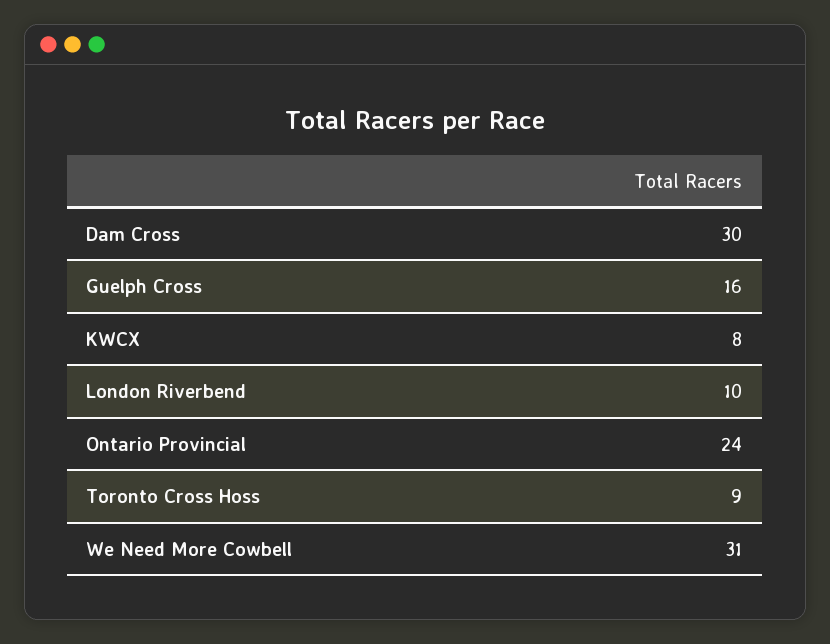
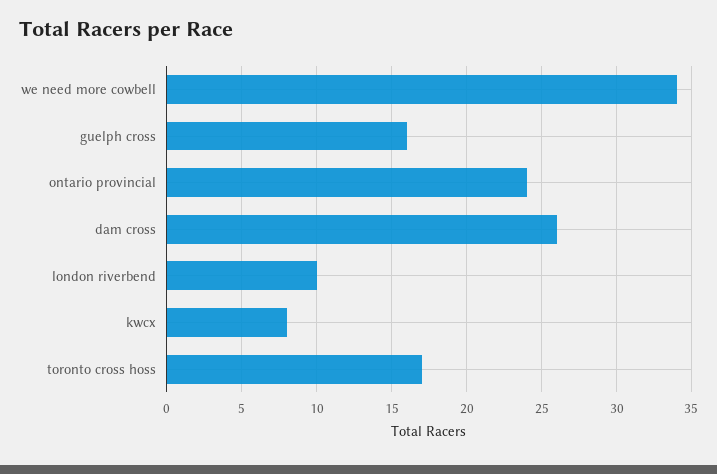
Dam Cross: 30 -> 26
Toronto Cross Hoss: 9 -> 17
We Need More Cowbell: 31 -> 34

